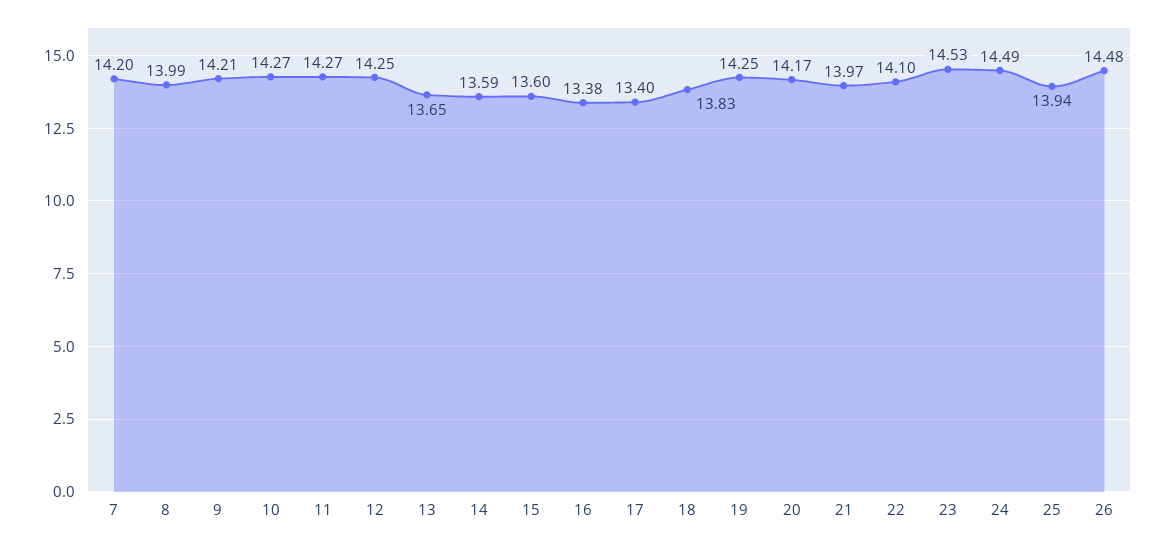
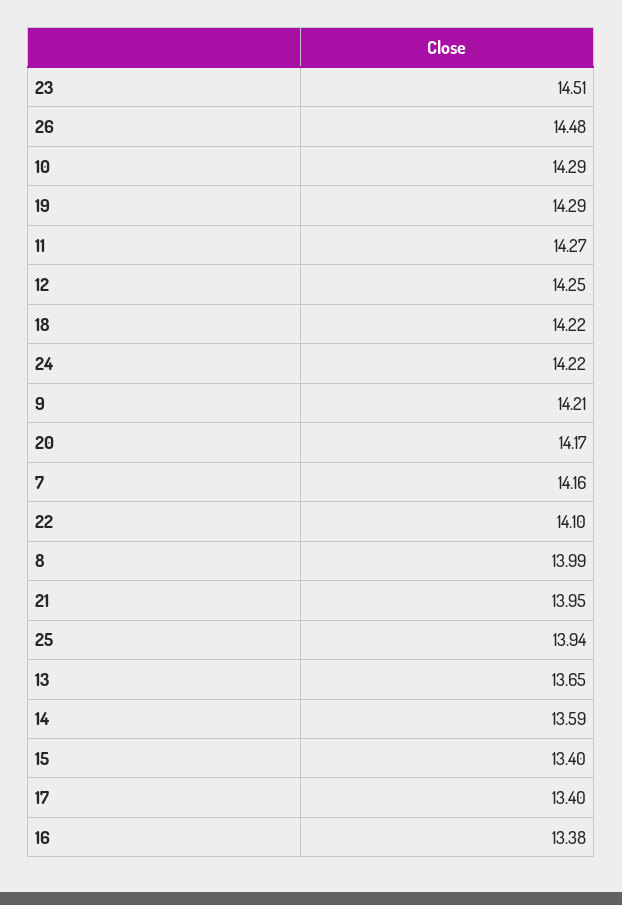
7: 14.2 -> 14.16
10: 14.27 -> 14.29
15: 13.6 -> 13.4
18: 13.83 -> 14.22
19: 14.25 -> 14.29
21: 13.97 -> 13.95
23: 14.53 -> 14.51
24: 14.49 -> 14.22

